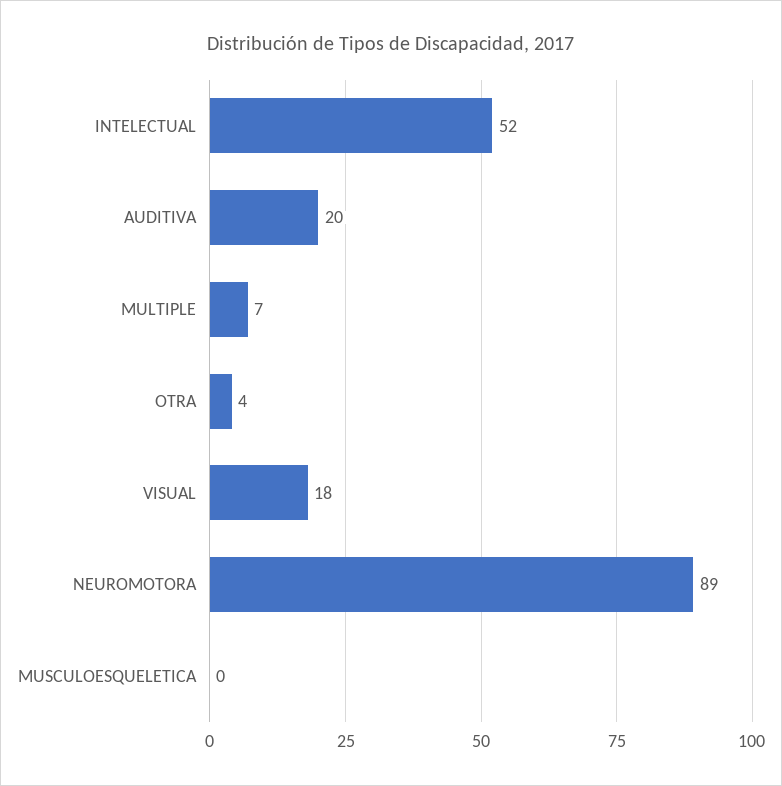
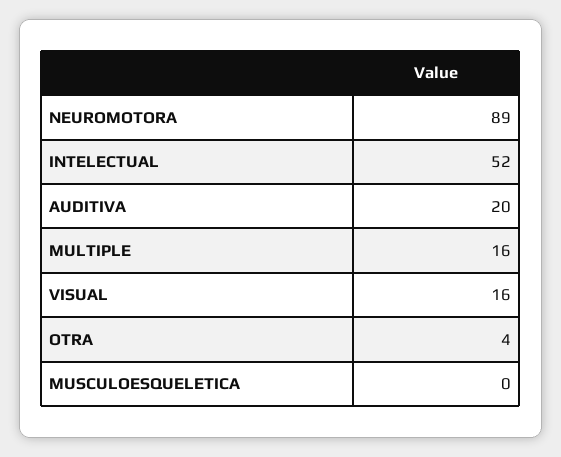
MULTIPLE: 7 -> 16
VISUAL: 18 -> 16

